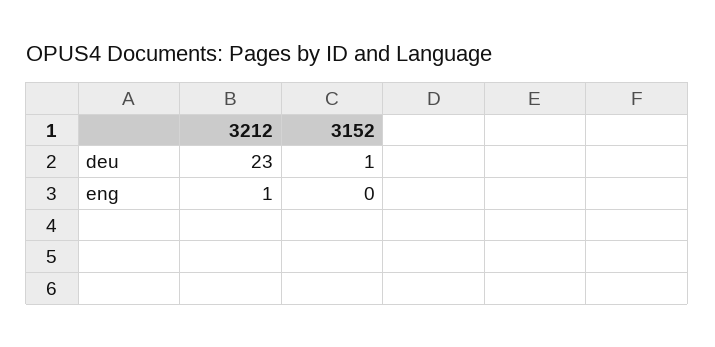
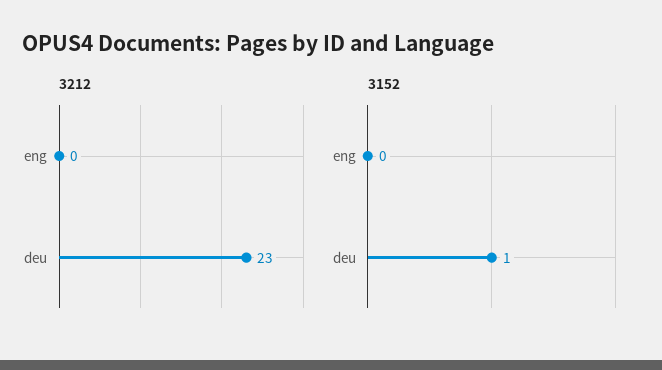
3212, eng: 1 -> 0

